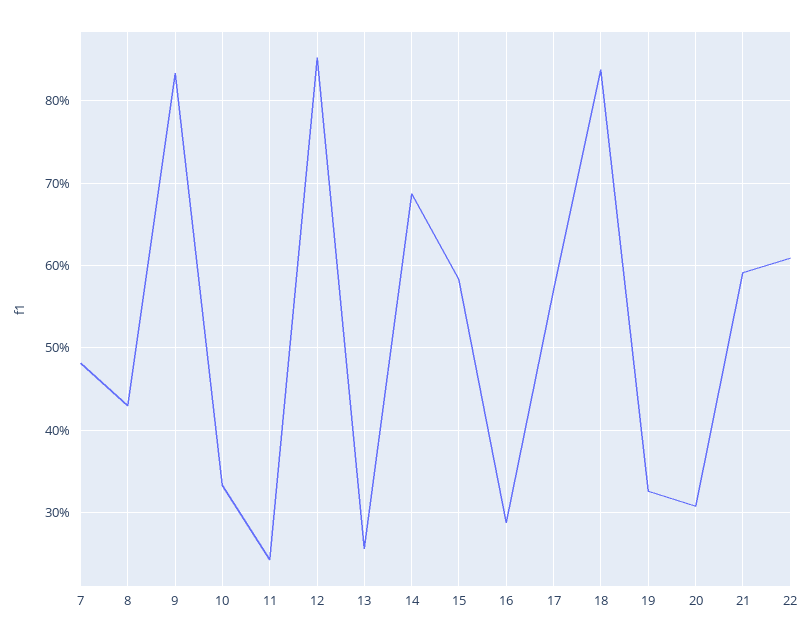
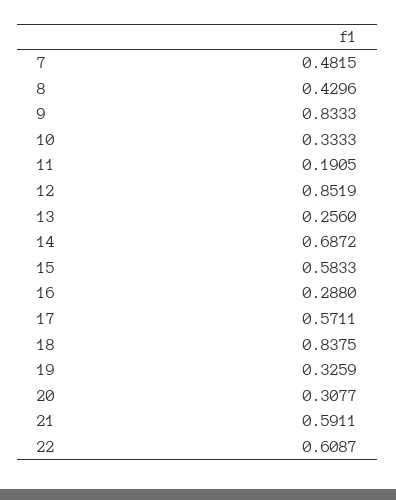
11: 0.24 -> 0.1905

